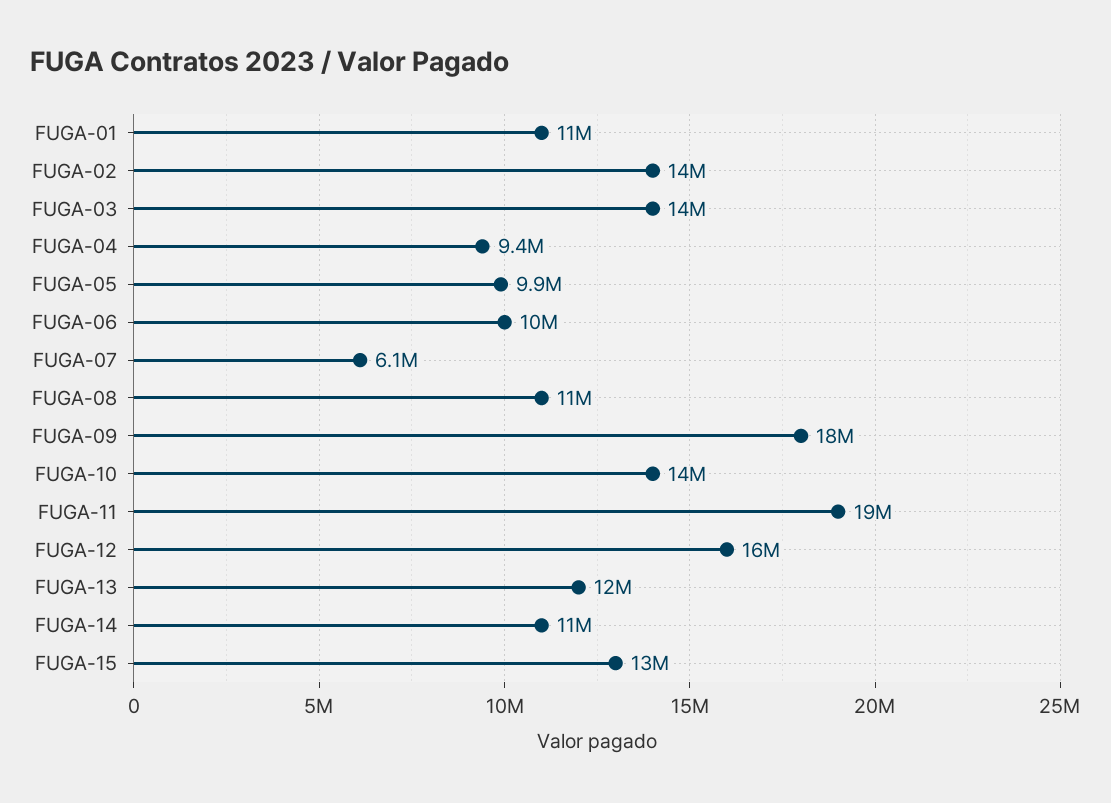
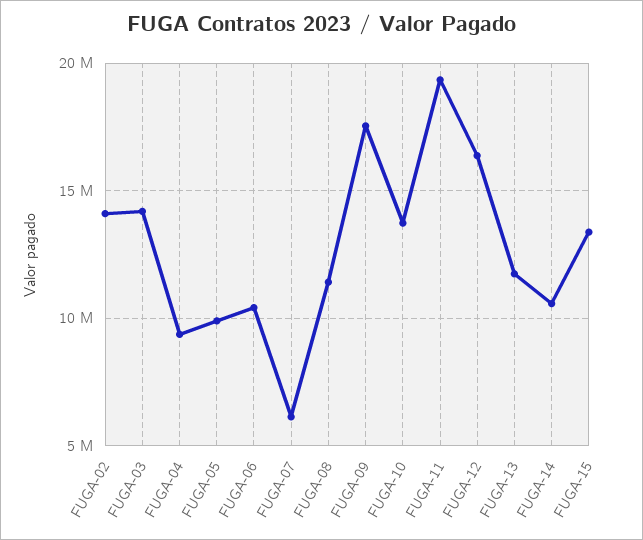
FUGA-01: 11000000 -> none

